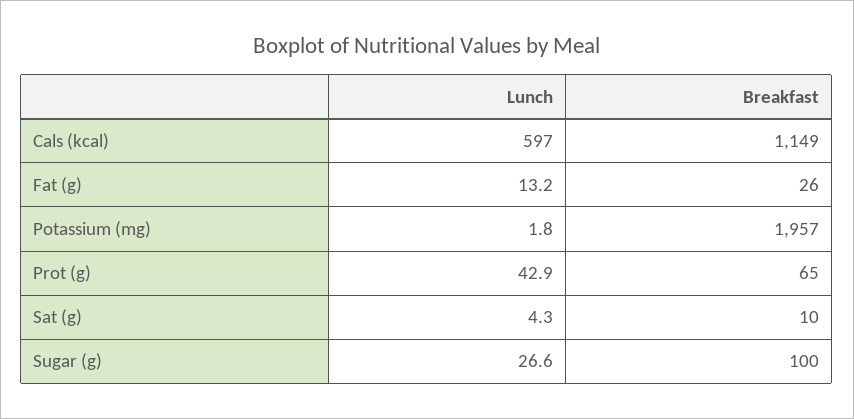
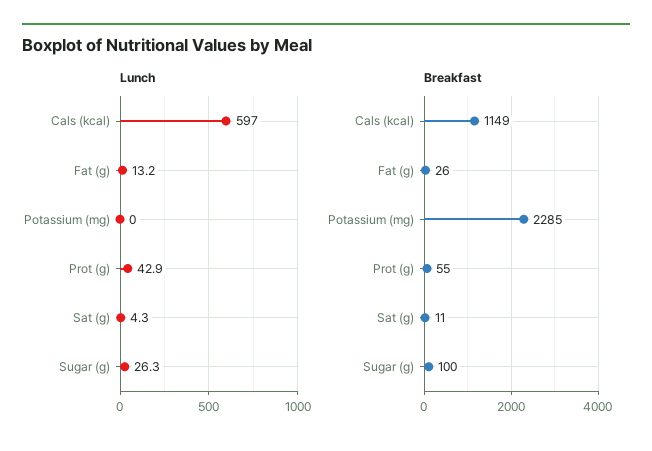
Lunch, Potassium (mg): 1.8 -> 0
Breakfast, Potassium (mg): 1957 -> 2285
Breakfast, Prot (g): 65 -> 55
Breakfast, Sat (g): 10 -> 11
Lunch, Sugar (g): 26.6 -> 26.3

